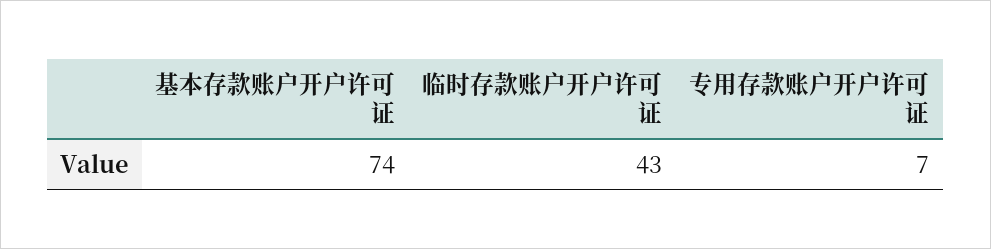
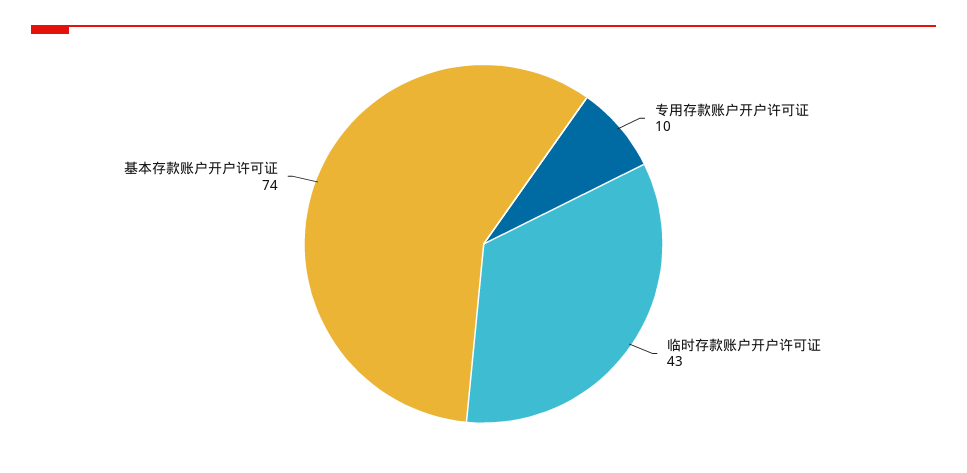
专用存款账户开户许可证: 7 -> 10

